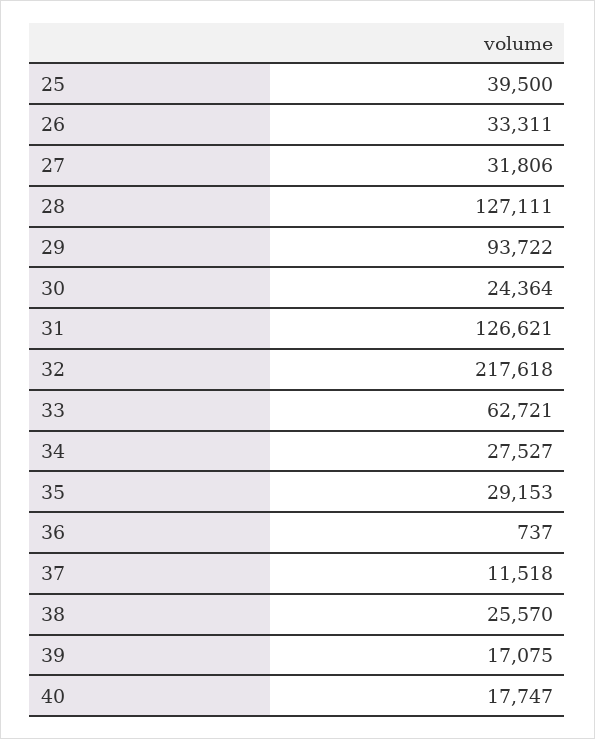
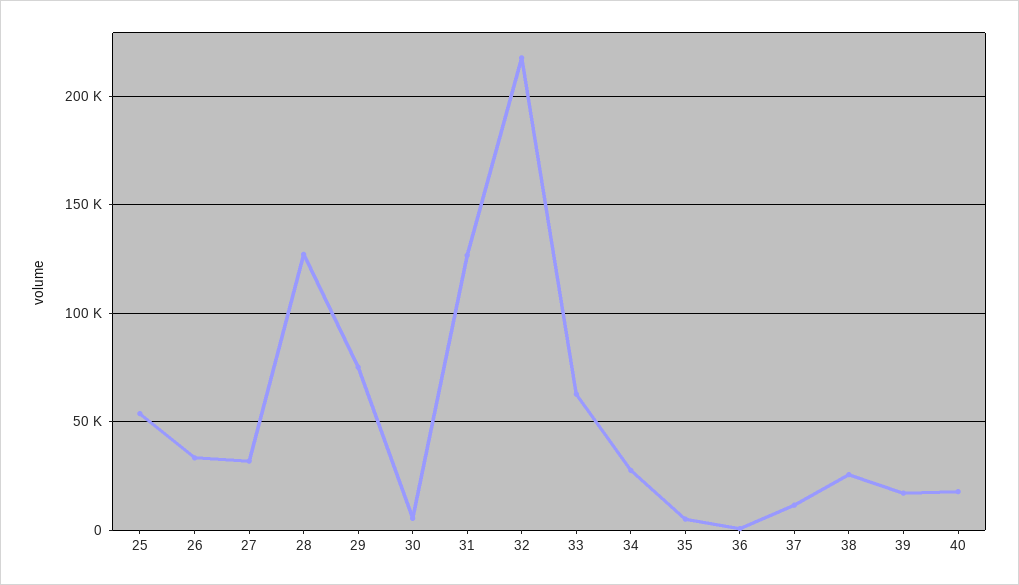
25: 39500 -> 55000
29: 93722 -> 75000
30: 24364 -> 5000
35: 29153 -> 5000

